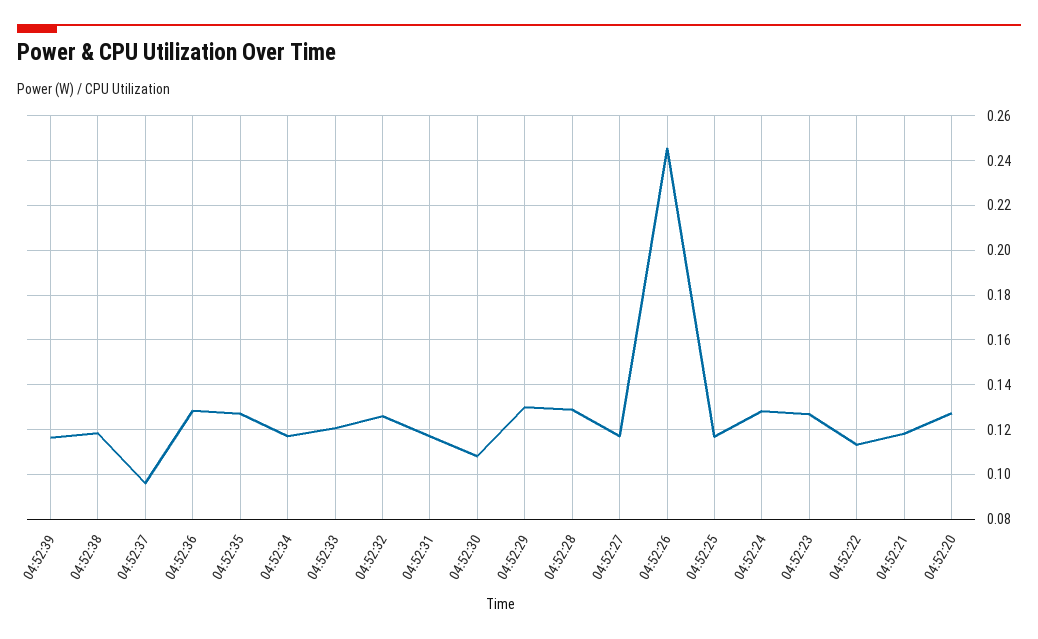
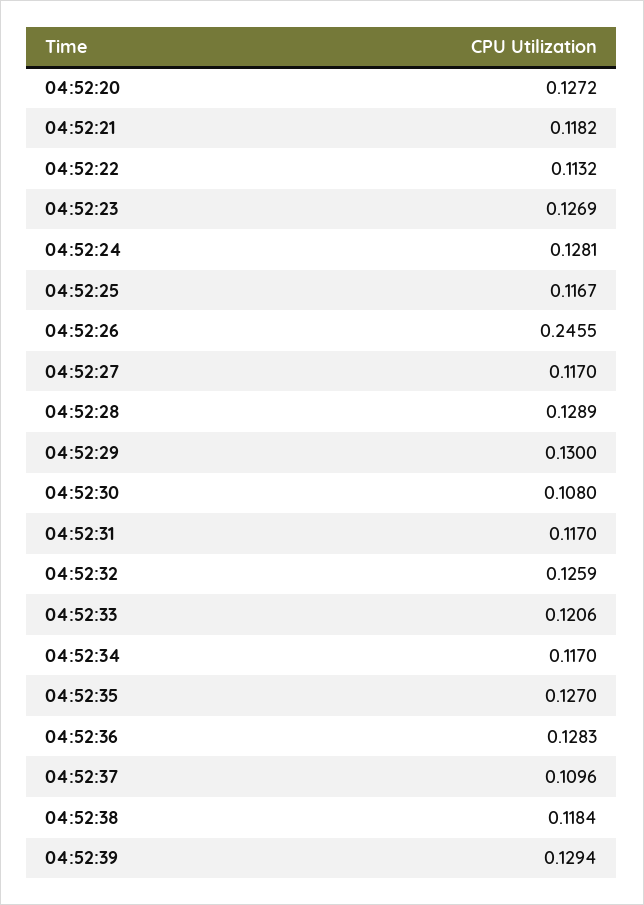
04:52:39: 0.115 -> 0.1294
04:52:37: 0.095 -> 0.1096

